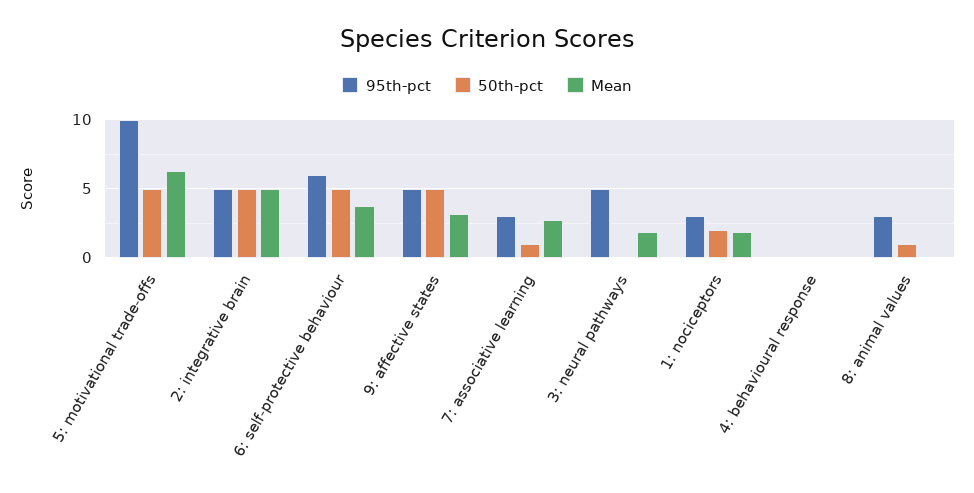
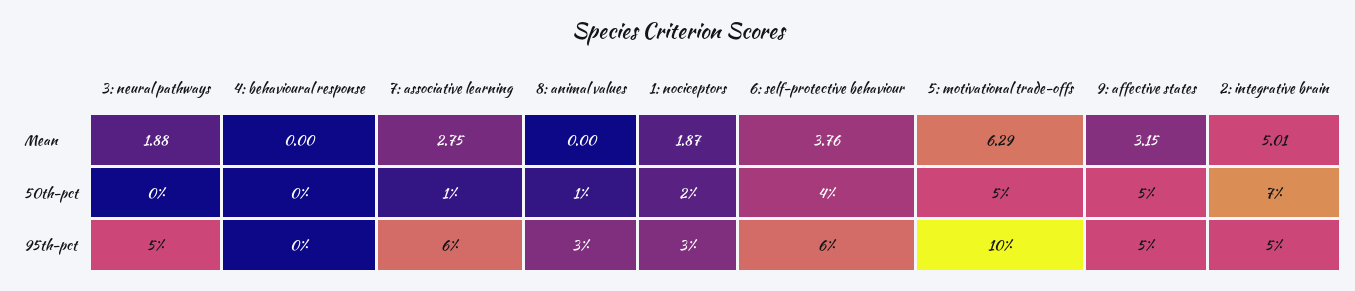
50th-pct, 2: integrative brain: 5 -> 7
50th-pct, 6: self-protective behaviour: 5 -> 4
95th-pct, 7: associative learning: 3 -> 6

